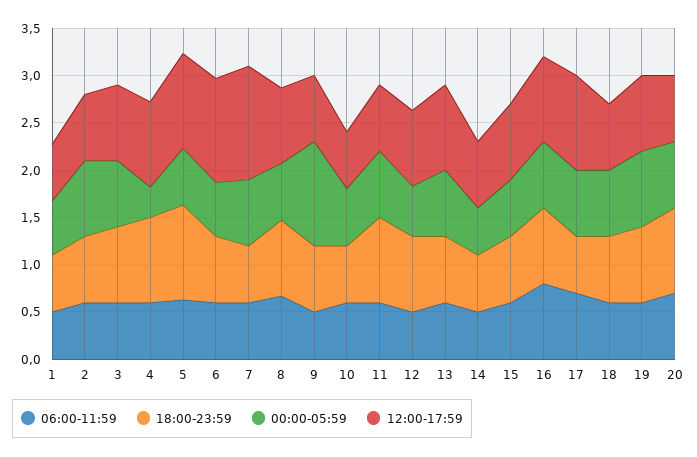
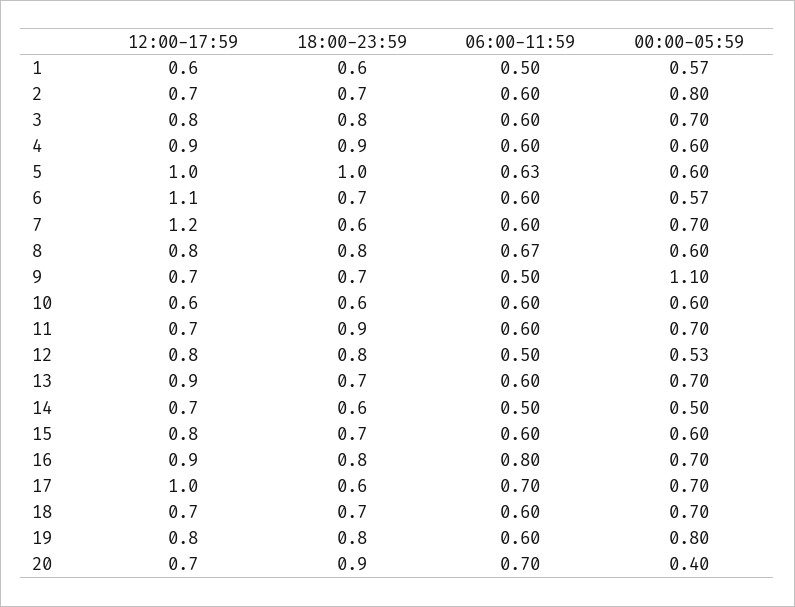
00:00-05:59, 4: 0.3 -> 0.6
00:00-05:59, 20: 0.7 -> 0.4

